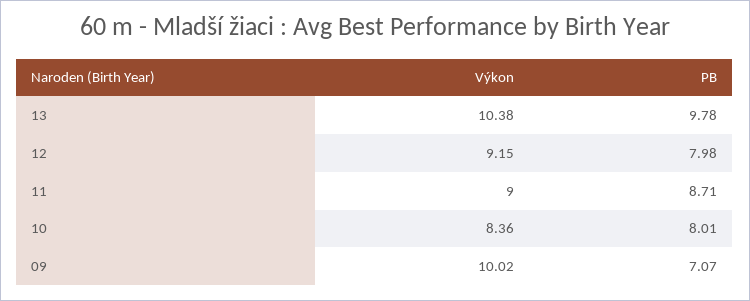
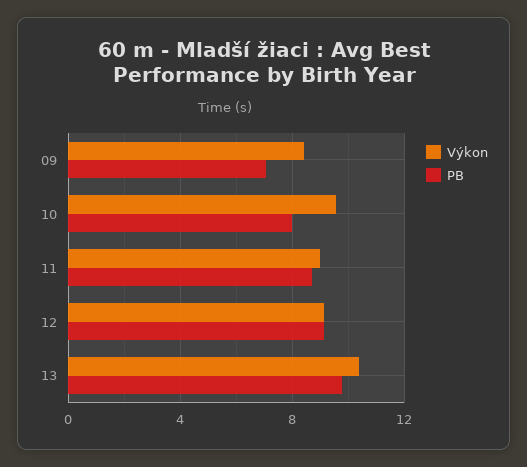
PB, 12: 7.98 -> 9
Výkon, 10: 8.36 -> 9.5
Výkon, 09: 10.02 -> 8.5

